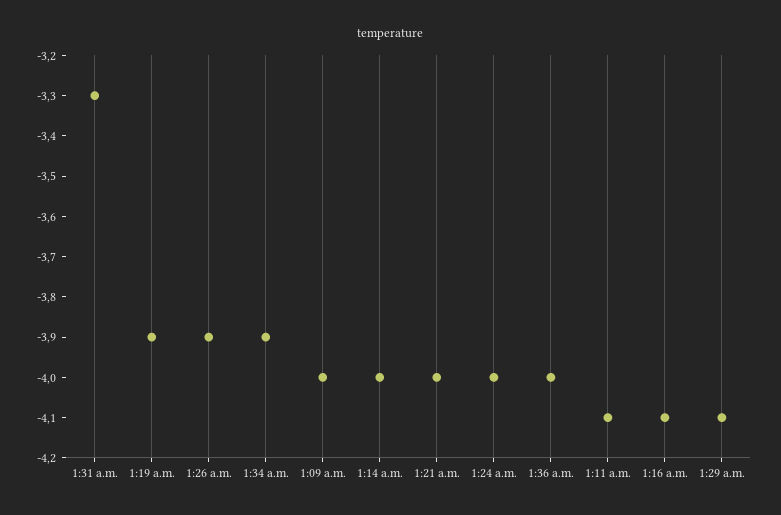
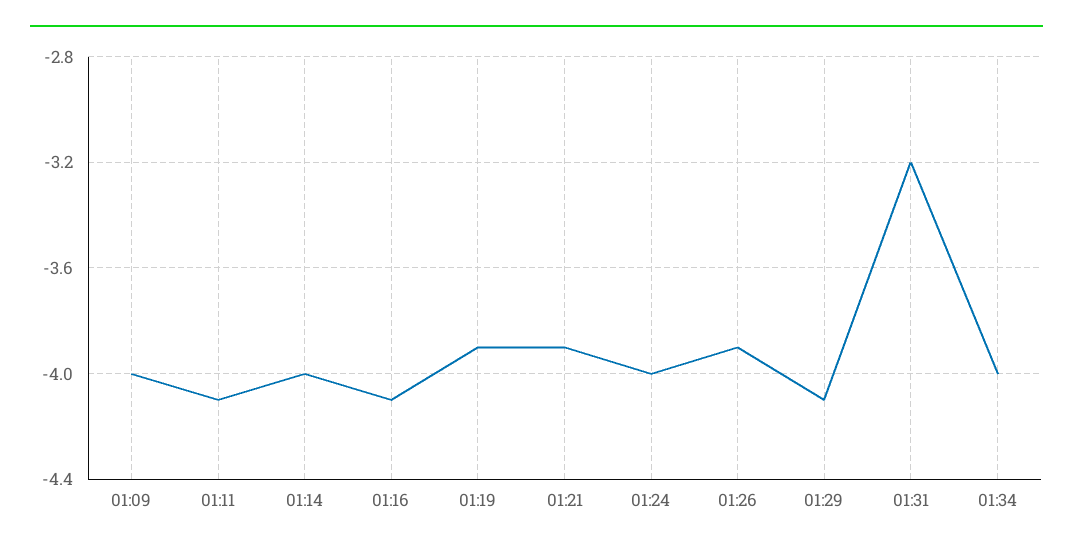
1:31 a.m.: -3.3 -> -3.2
1:34 a.m.: -3.9 -> -4
1:21 a.m.: -4 -> -3.9
1:36 a.m.: -4 -> none

